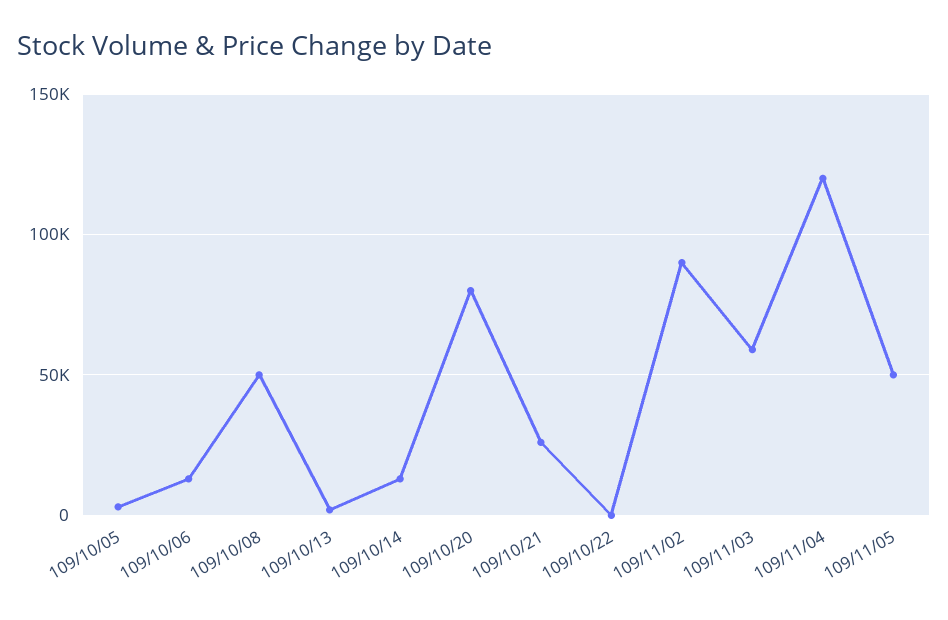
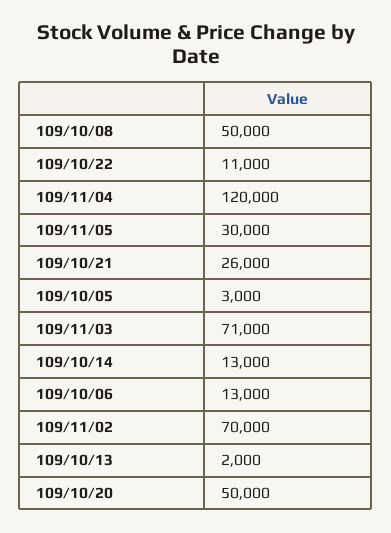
109/10/20: 80000 -> 50000
109/10/22: 0 -> 11000
109/11/02: 90000 -> 70000
109/11/03: 60000 -> 71000
109/11/05: 50000 -> 30000

